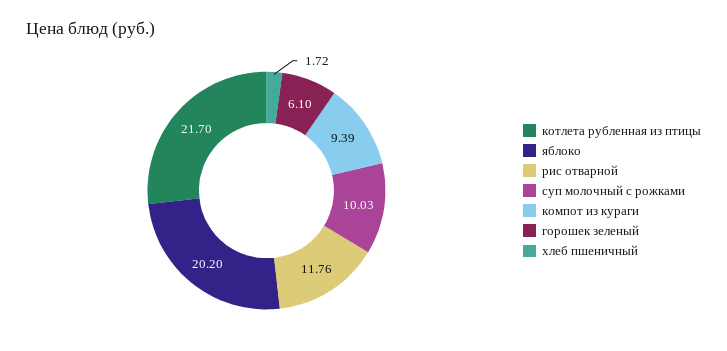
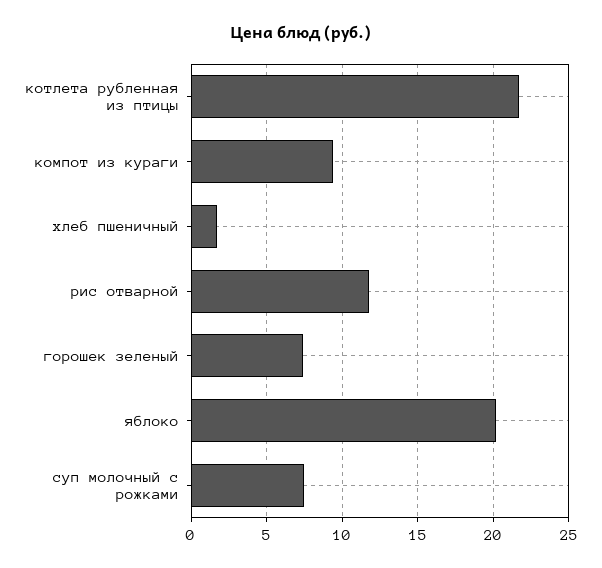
суп молочный с рожками: 10.03 -> 7.5
горошек зеленый: 6.1 -> 7.5

